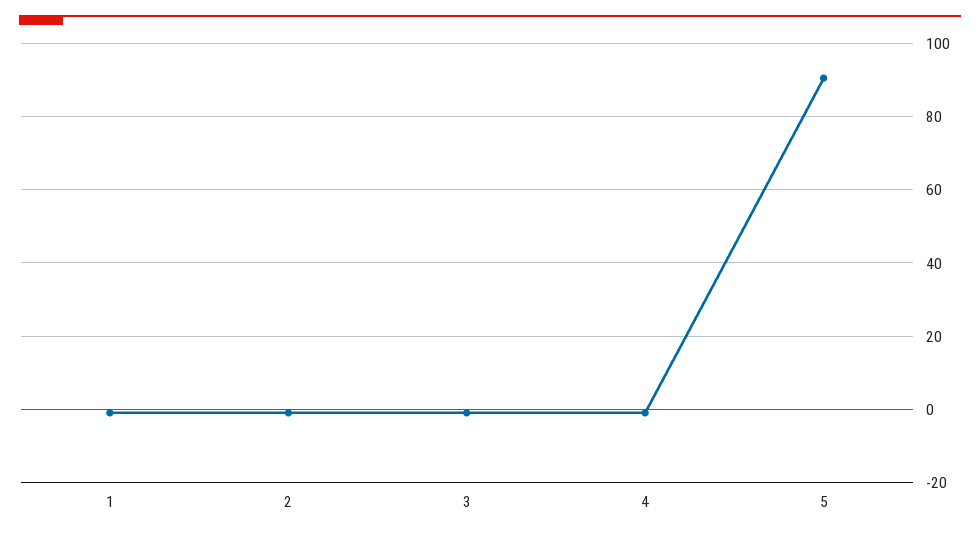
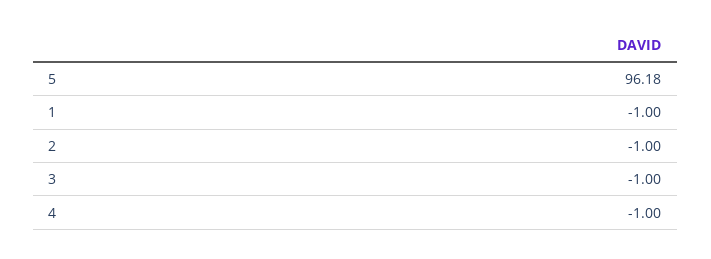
5: 90 -> 96.18

